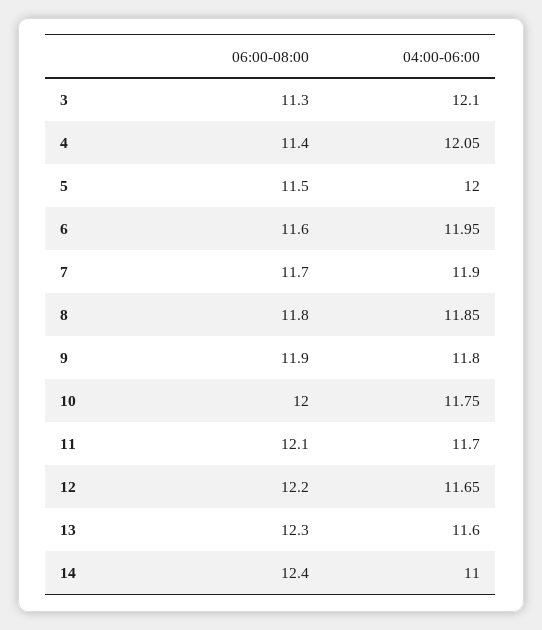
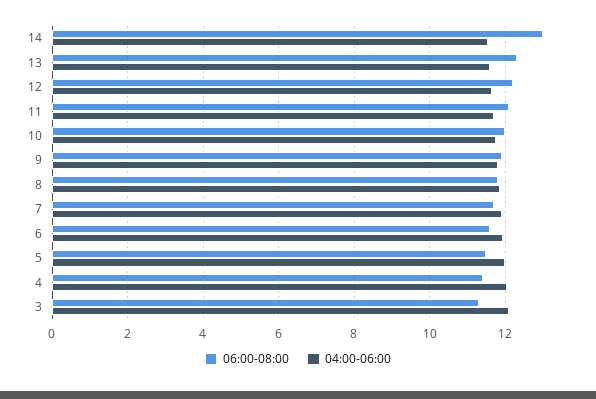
06:00-08:00, 14: 12.4 -> 13
04:00-06:00, 14: 11 -> 11.6

